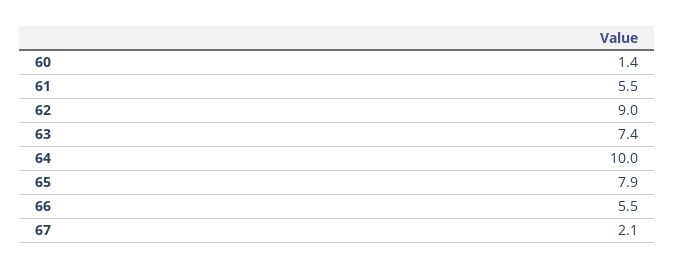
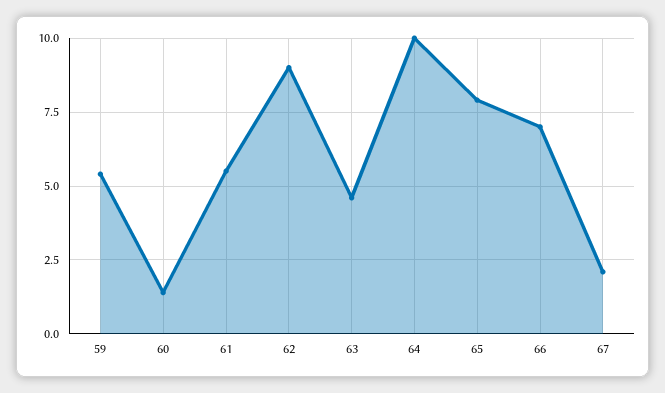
63: 7.4 -> 4.5
66: 5.5 -> 7
59: none -> 5.5

